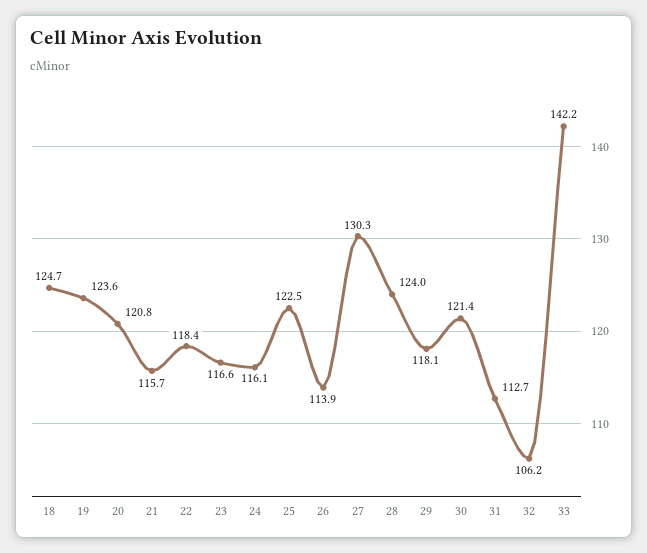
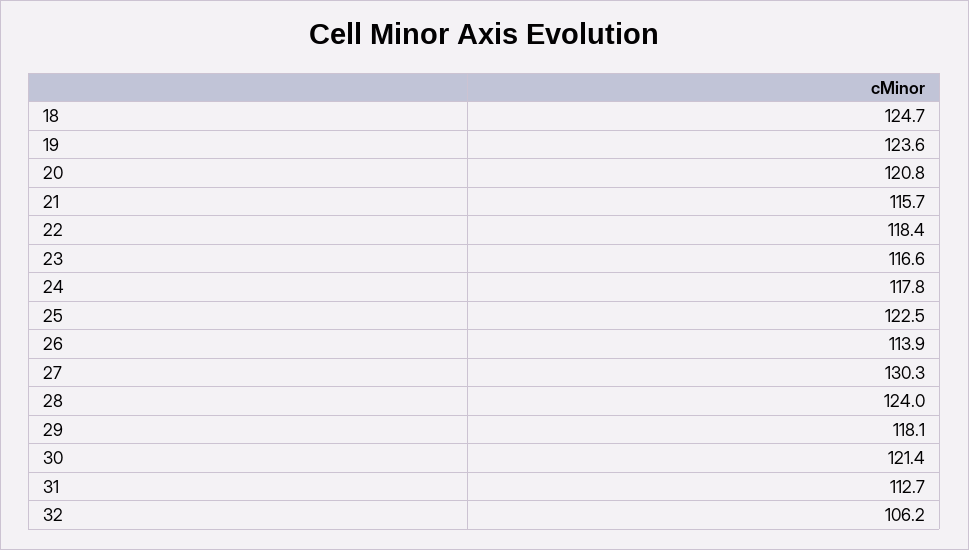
24: 116.1 -> 117.8
33: 142.2 -> none

